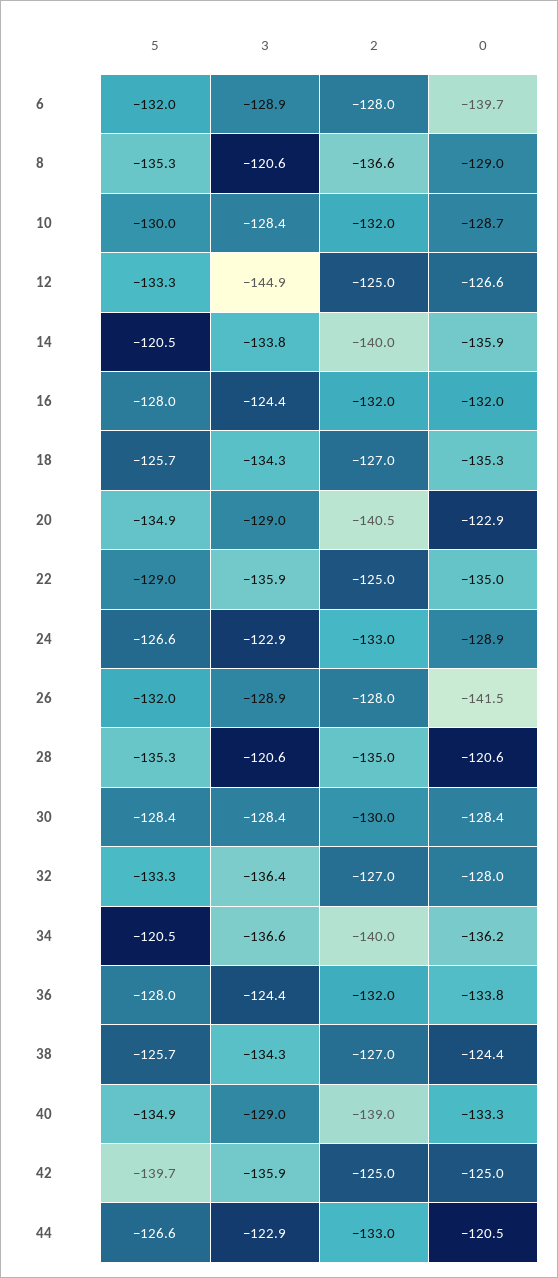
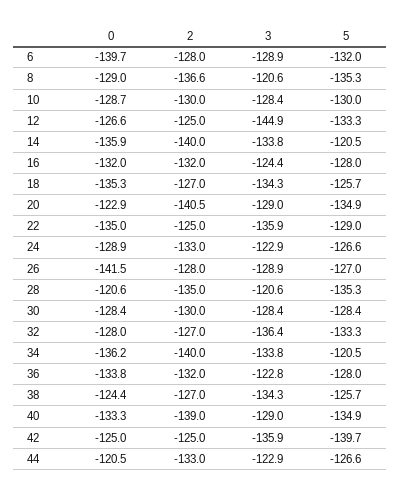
2, 10: -132 -> -130
5, 26: -132 -> -127
3, 34: -136.6 -> -133.8
3, 36: -124.4 -> -122.8

